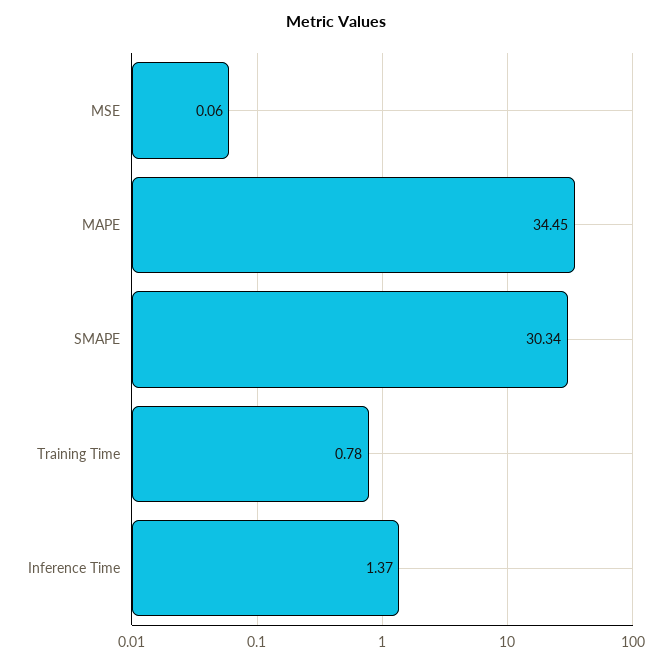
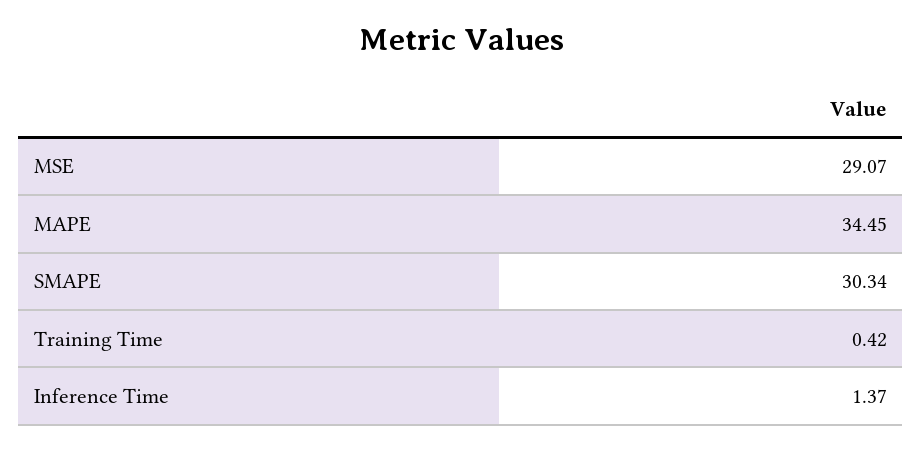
MSE: 0.06 -> 29.07
Training Time: 0.78 -> 0.42

